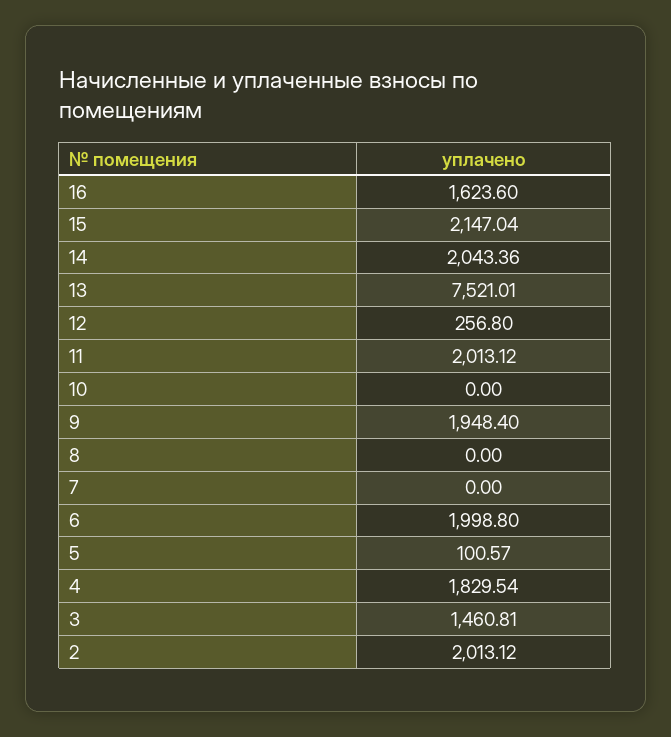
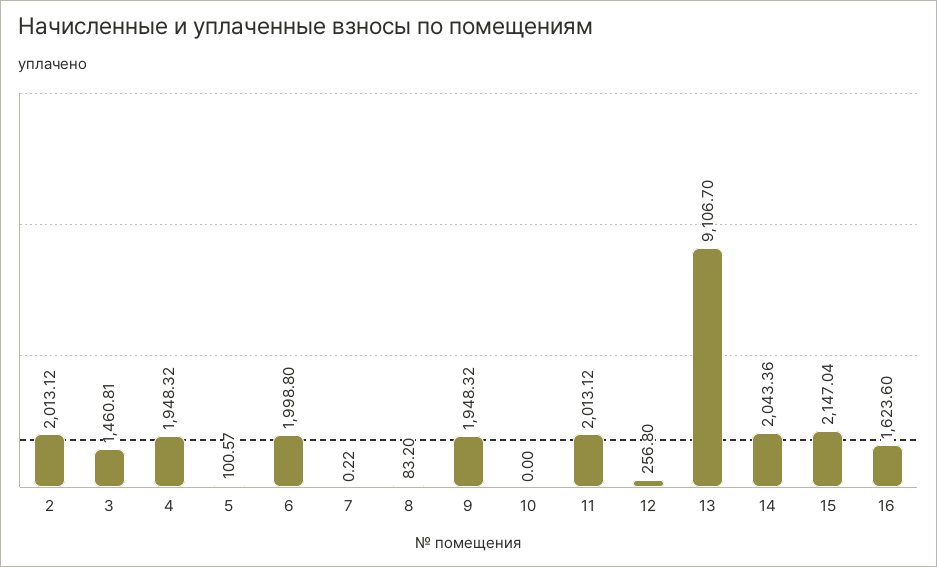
13: 7521.01 -> 9106.7
9: 1948.4 -> 1948.32
8: 0 -> 83.2
7: 0 -> 0.22
4: 1829.54 -> 1948.32

